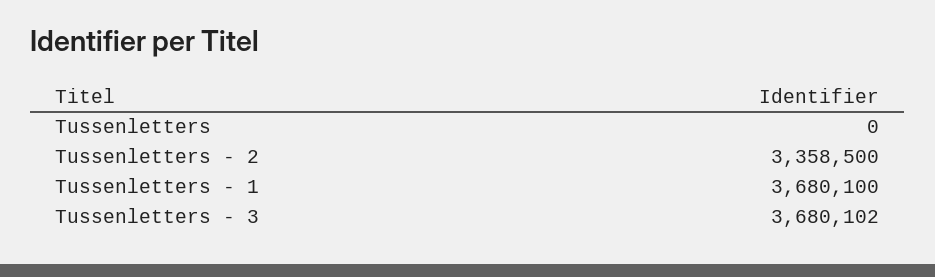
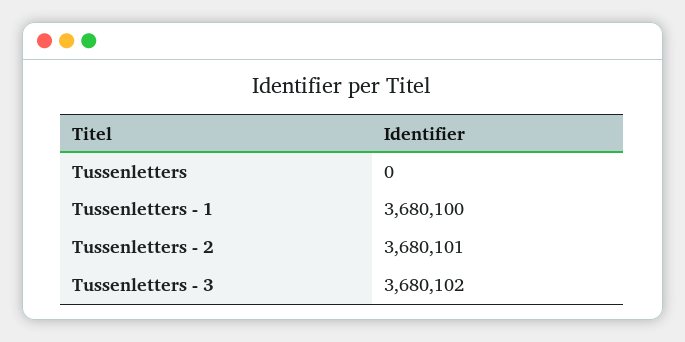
Tussenletters - 2: 3358500 -> 3680101

